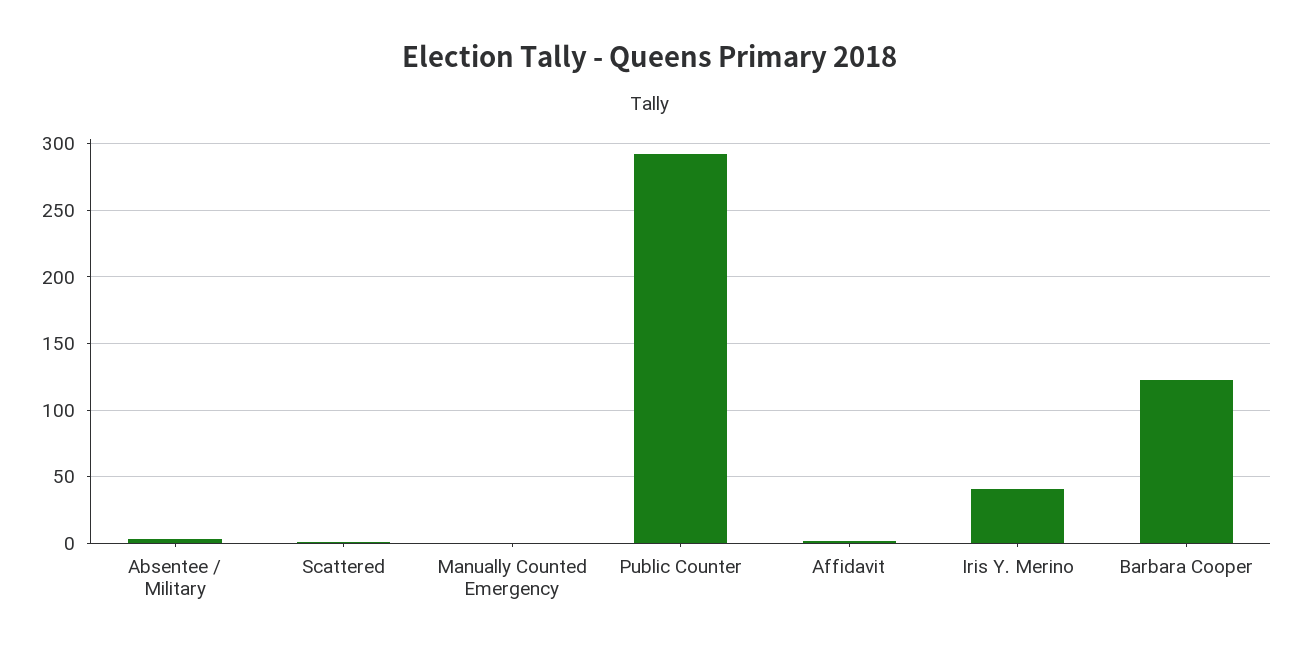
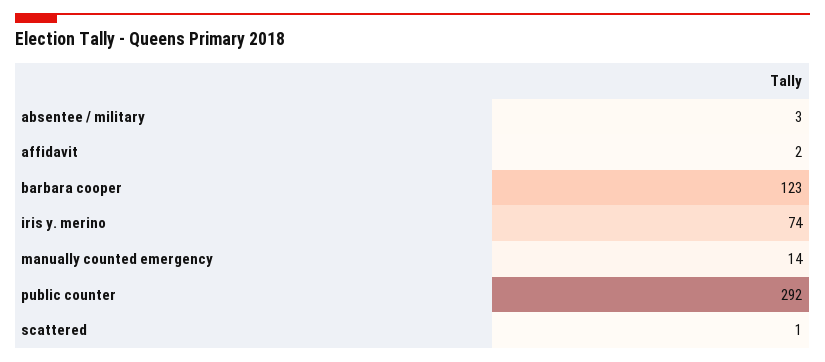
Manually Counted Emergency: 0 -> 14
Iris Y. Merino: 40 -> 74

